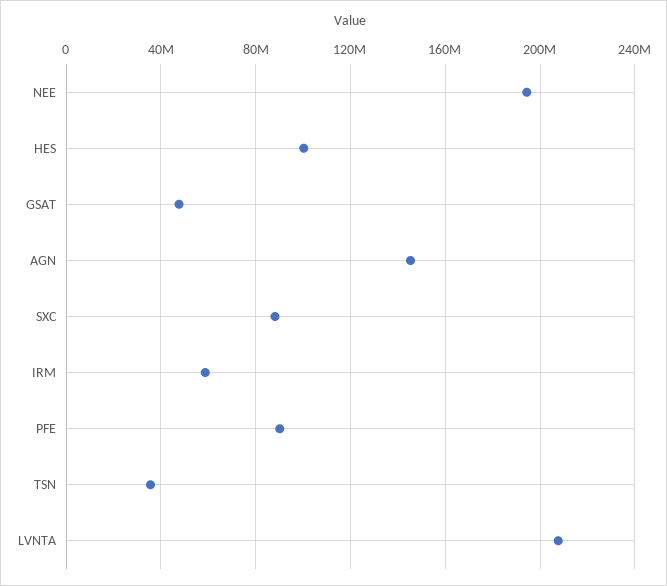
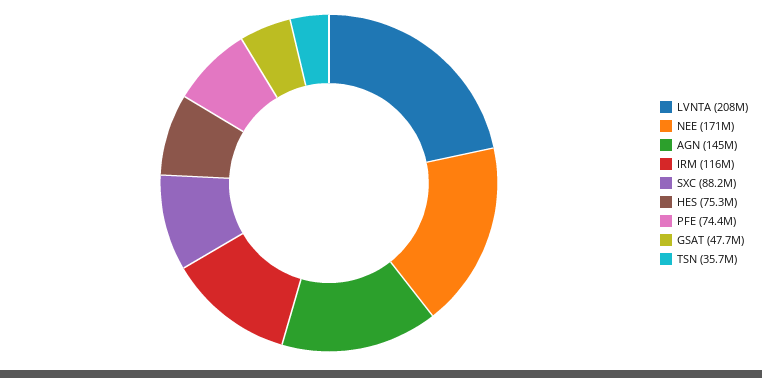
NEE: 195000000 -> 171000000
HES: 100000000 -> 75300000
IRM: 60000000 -> 116000000
PFE: 90000000 -> 74400000

